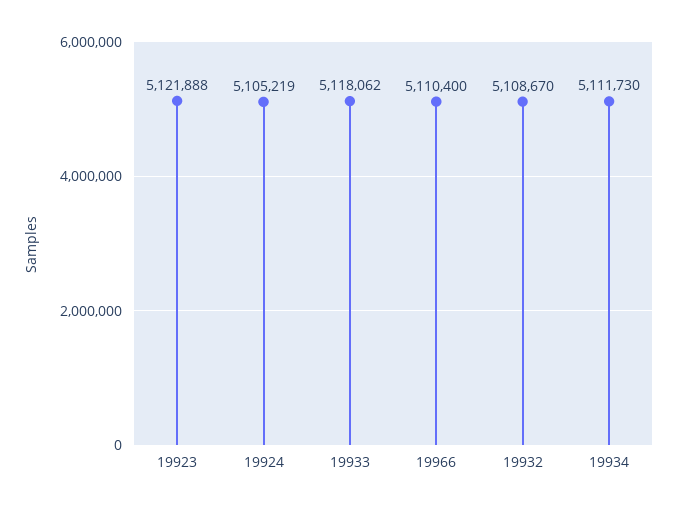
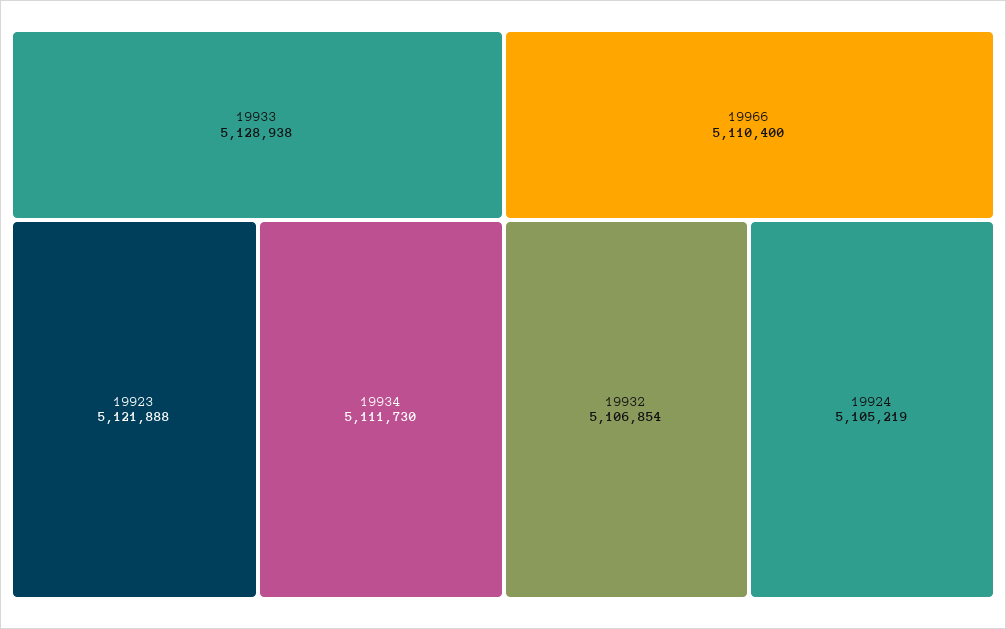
19933: 5118062 -> 5128938
19932: 5108670 -> 5106854

